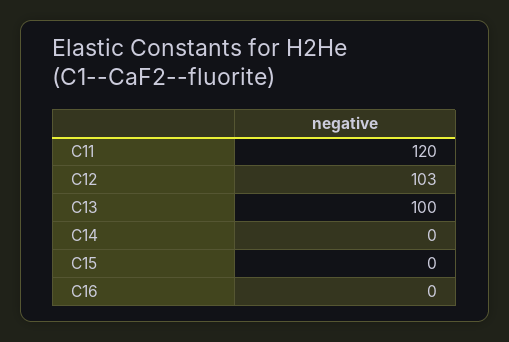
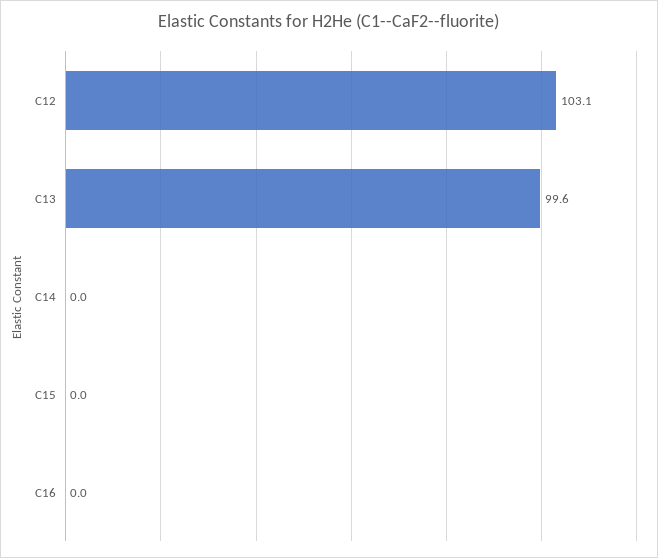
C11: 120 -> none

